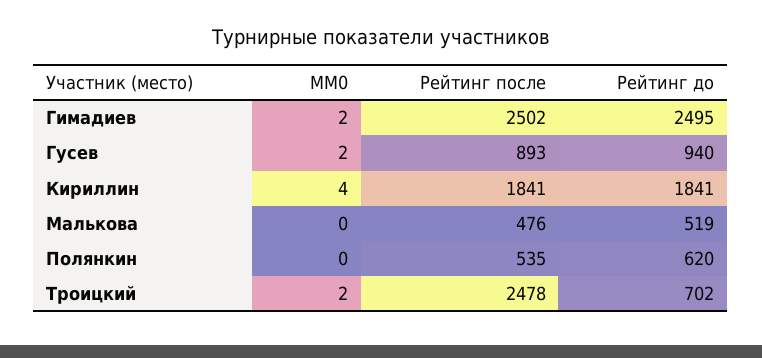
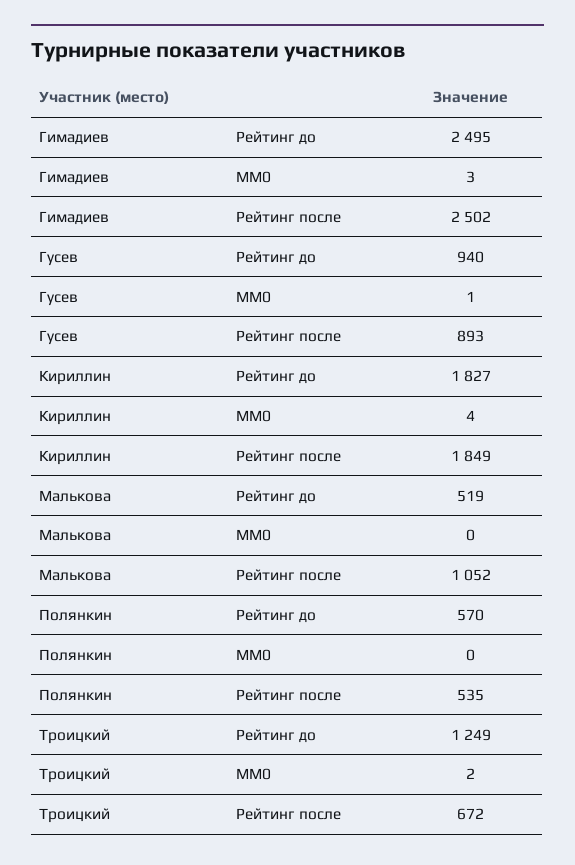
MM0, Гимадиев: 2 -> 3
MM0, Гусев: 2 -> 1
Рейтинг после, Кириллин: 1841 -> 1849
Рейтинг до, Кириллин: 1841 -> 1827
Рейтинг после, Малькова: 476 -> 1052
Рейтинг до, Полянкин: 620 -> 570
Рейтинг после, Троицкий: 2478 -> 672
Рейтинг до, Троицкий: 702 -> 1249

